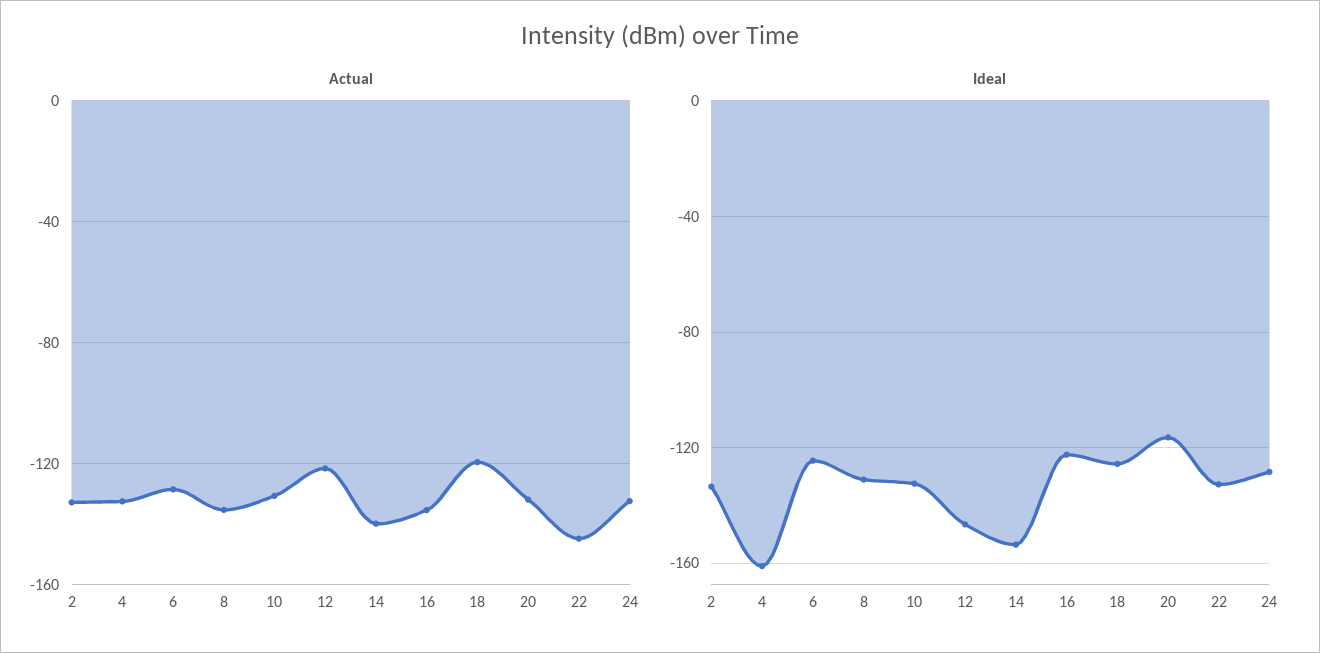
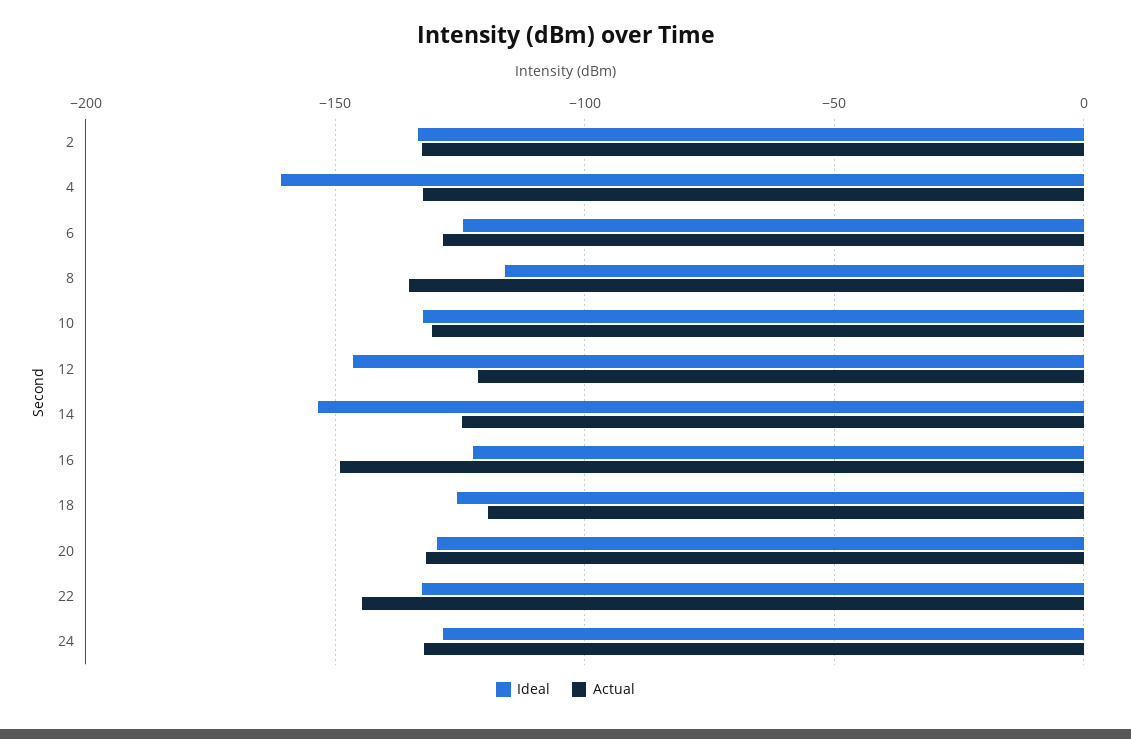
Actual, 14: -140 -> -125
Actual, 16: -135 -> -150
Ideal, 8: -130 -> -115
Ideal, 20: -115 -> -130

